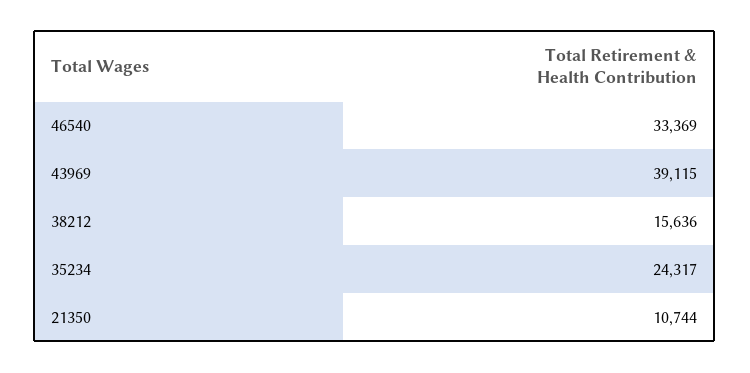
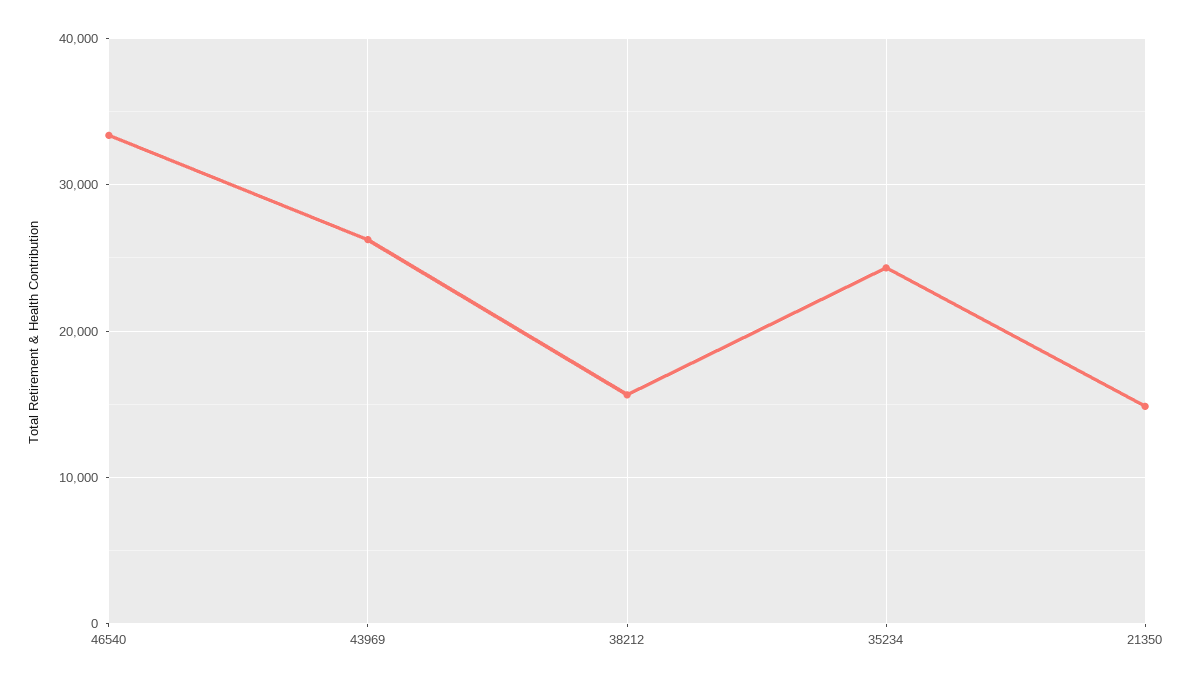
43969: 39115 -> 26000
21350: 10744 -> 15000

